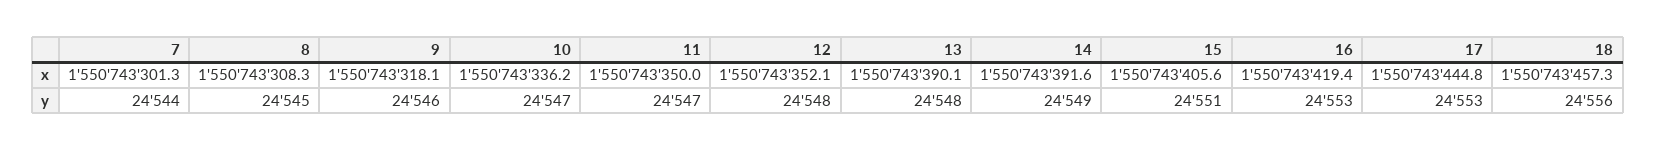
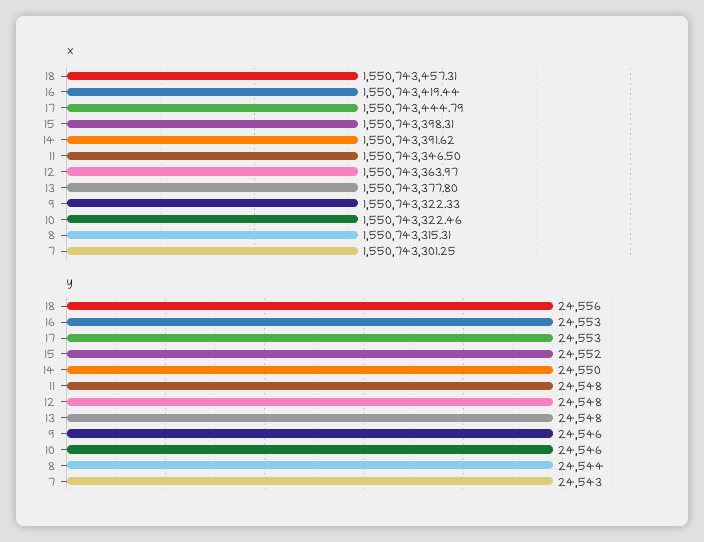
x, 8: 1550743308.3 -> 1550743315.31
x, 9: 1550743318.1 -> 1550743322.33
x, 10: 1550743336.2 -> 1550743322.46
x, 11: 1550743350 -> 1550743346.5
x, 12: 1550743352.1 -> 1550743363.97
x, 13: 1550743390.1 -> 1550743377.8
x, 15: 1550743405.6 -> 1550743398.31
y, 7: 24544 -> 24543
y, 8: 24545 -> 24544
y, 10: 24547 -> 24546
y, 11: 24547 -> 24548
y, 14: 24549 -> 24550
y, 15: 24551 -> 24552

